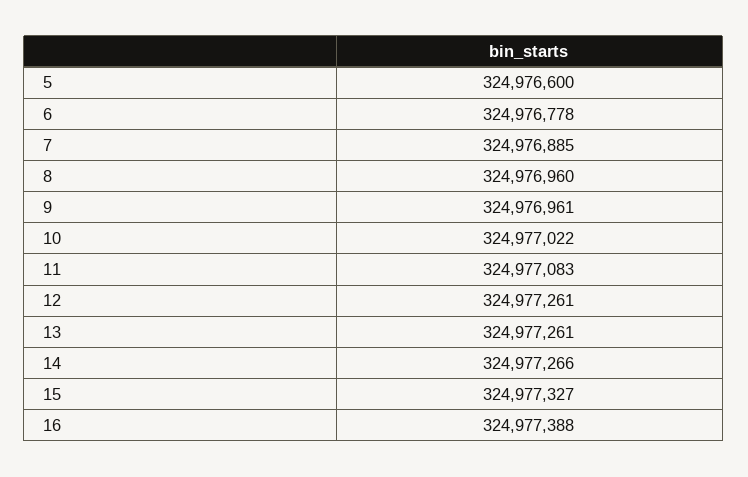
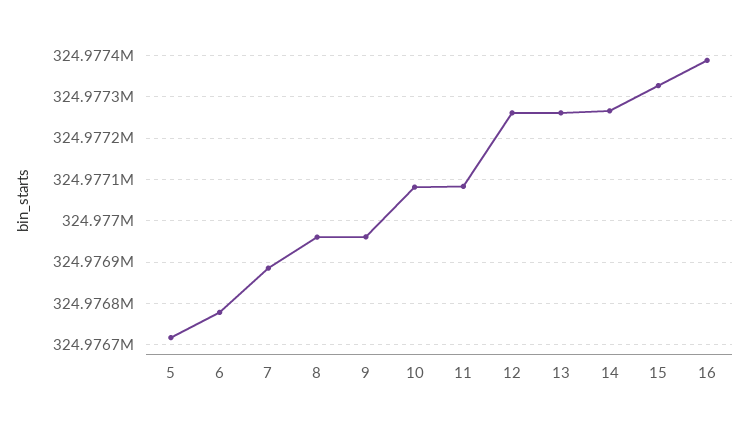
5: 324976600 -> 324976720
10: 324977022 -> 324977080

